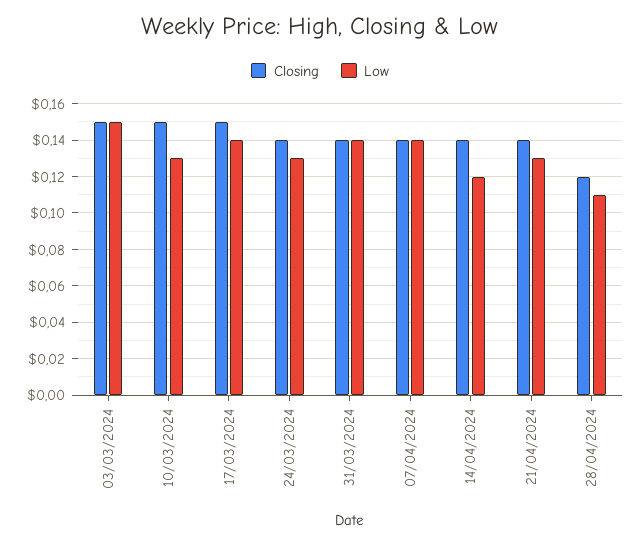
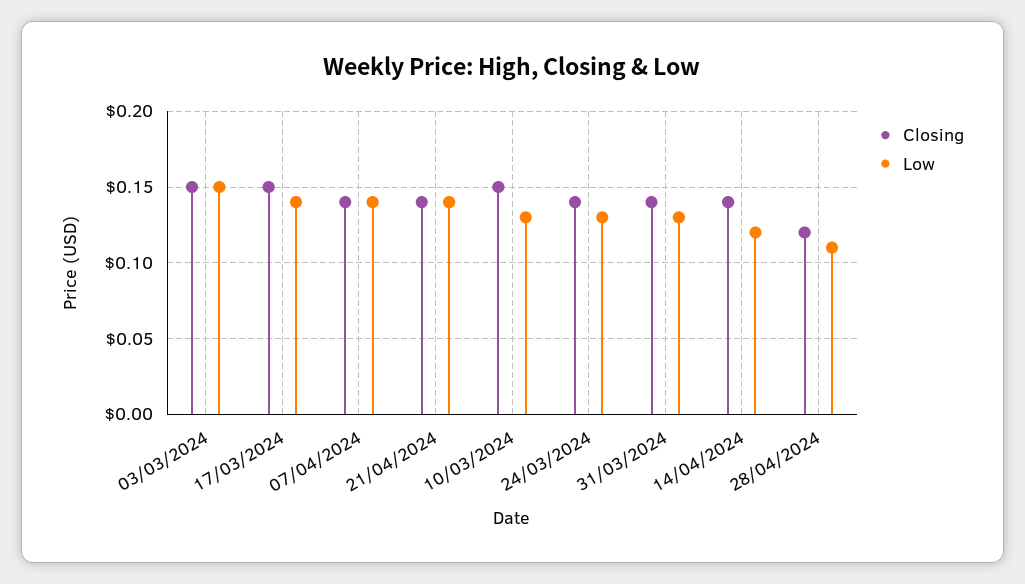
Low, 31/03/2024: 0.14 -> 0.13
Low, 21/04/2024: 0.13 -> 0.14

